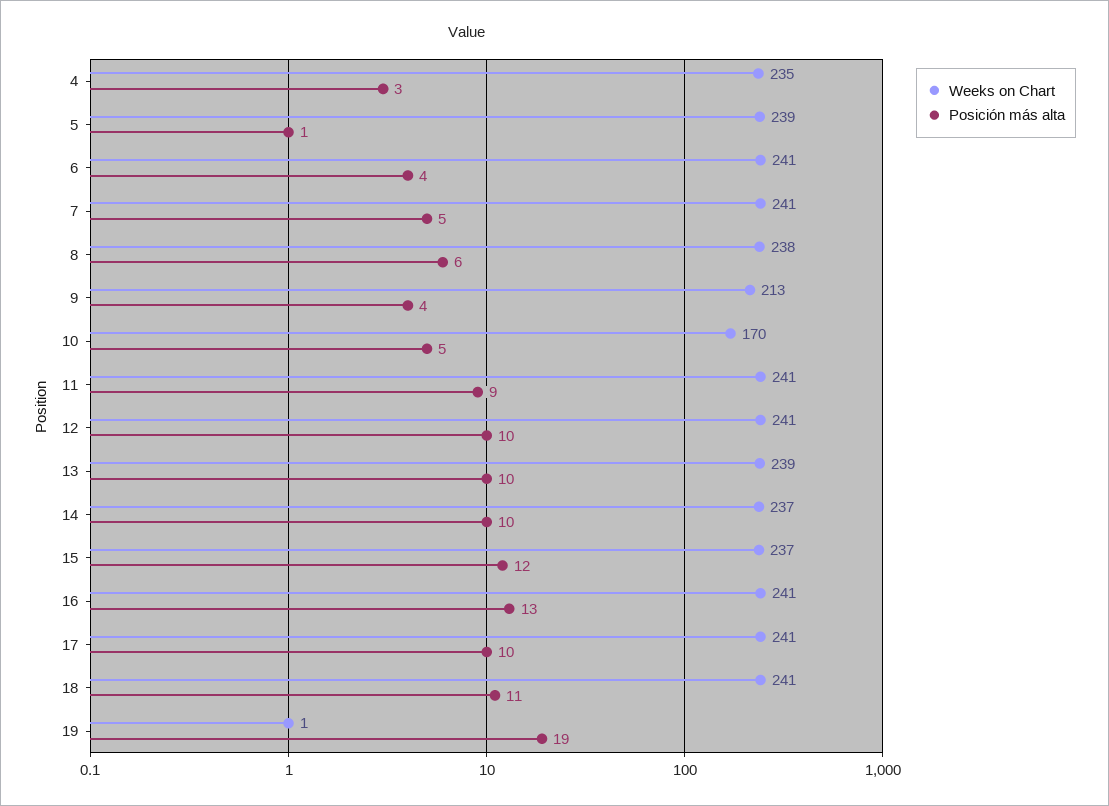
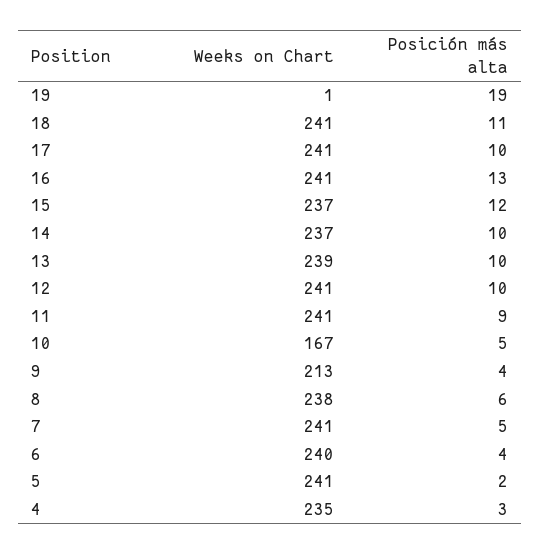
Weeks on Chart, 5: 239 -> 241
Posición más alta, 5: 1 -> 2
Weeks on Chart, 6: 241 -> 240
Weeks on Chart, 10: 170 -> 167

